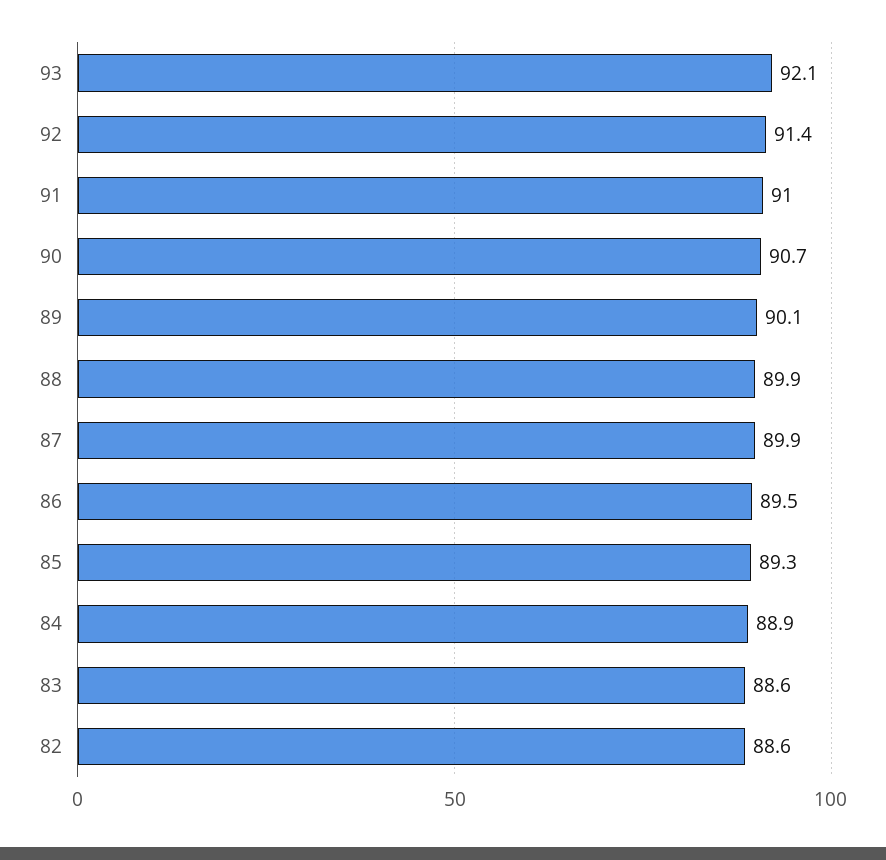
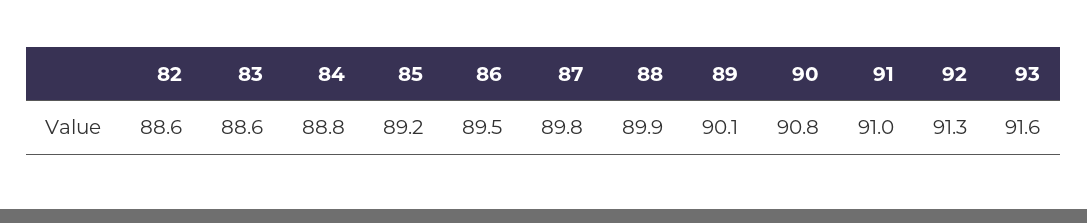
93: 92.1 -> 91.6
92: 91.4 -> 91.3
90: 90.7 -> 90.8
87: 89.9 -> 89.8
85: 89.3 -> 89.2
84: 88.9 -> 88.8

